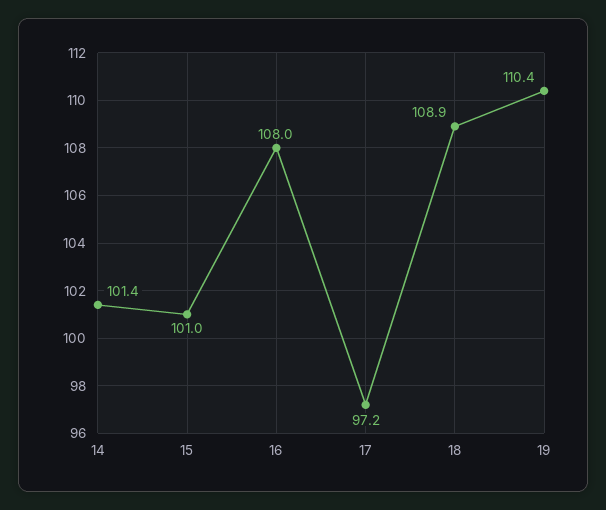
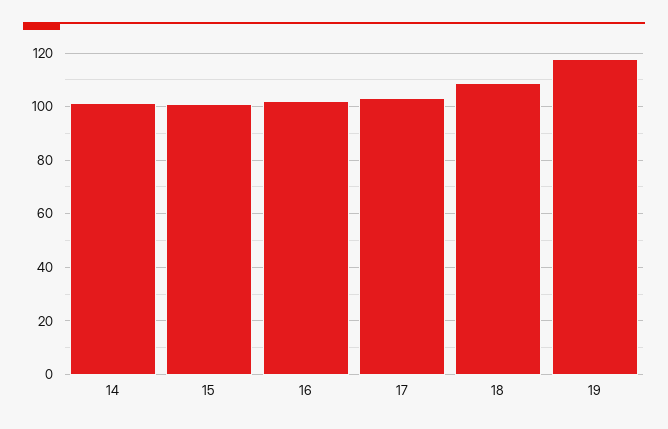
16: 108 -> 102.5
17: 97.2 -> 102.5
19: 110.4 -> 117.5

